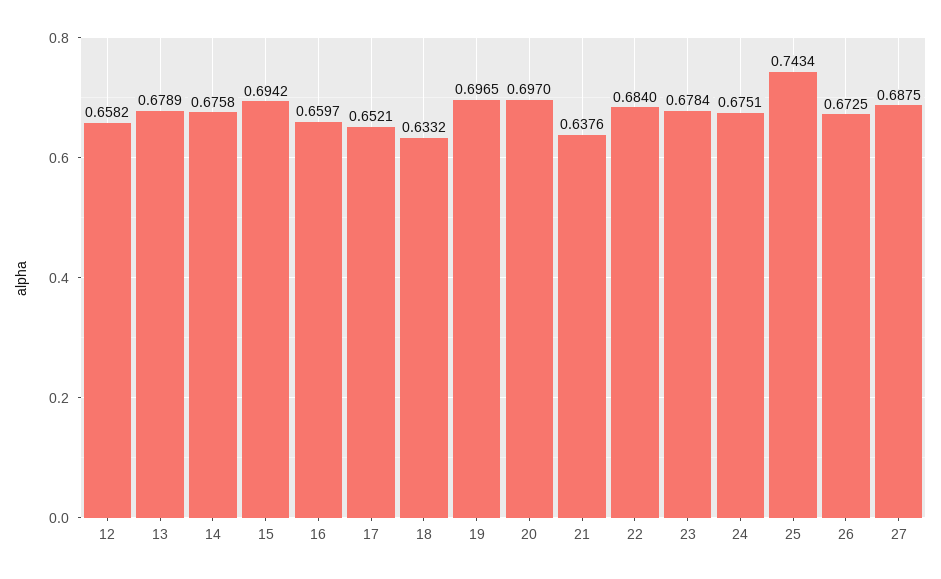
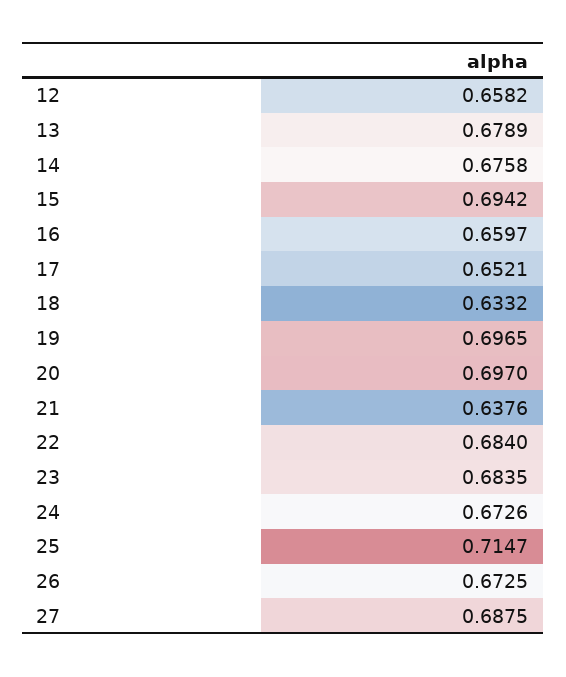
23: 0.6784 -> 0.6835
24: 0.6751 -> 0.6726
25: 0.7434 -> 0.7147

